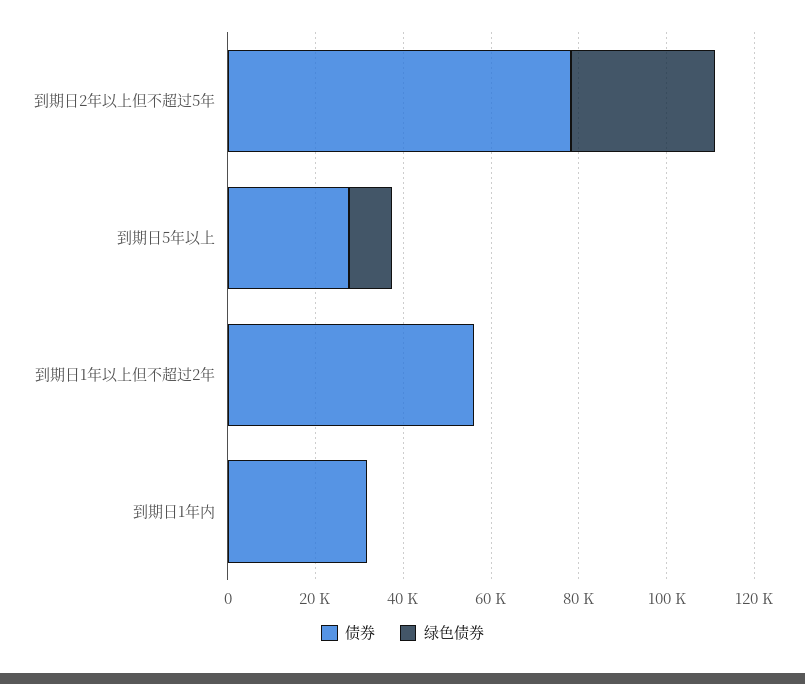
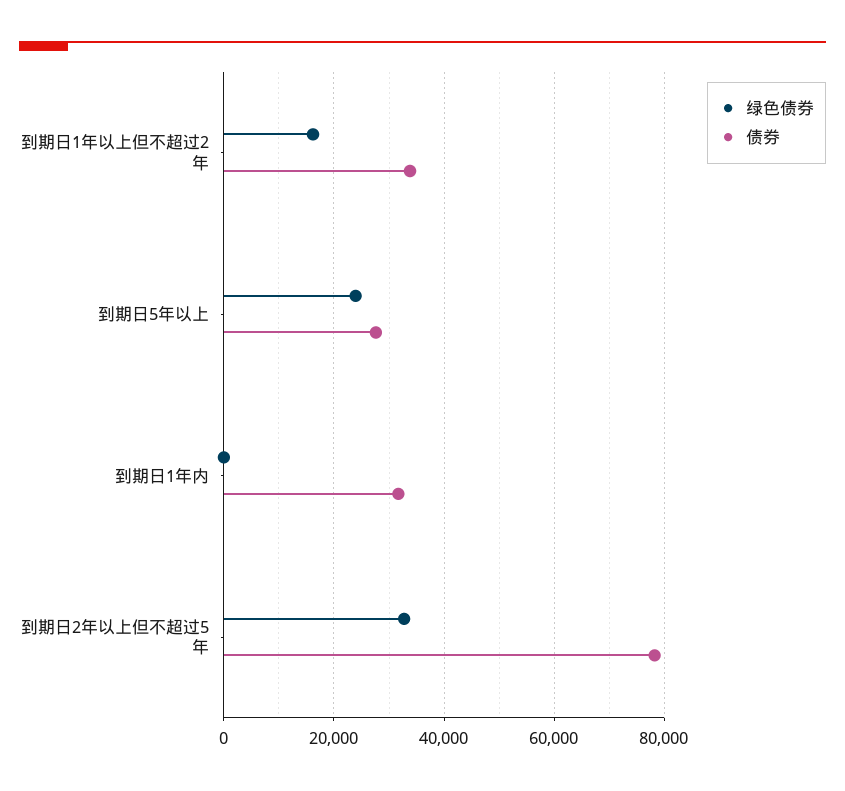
绿色债券, 到期日5年以上: 10000 -> 24000
债券, 到期日1年以上但不超过2年: 55000 -> 34000
绿色债券, 到期日1年以上但不超过2年: 0 -> 16000

